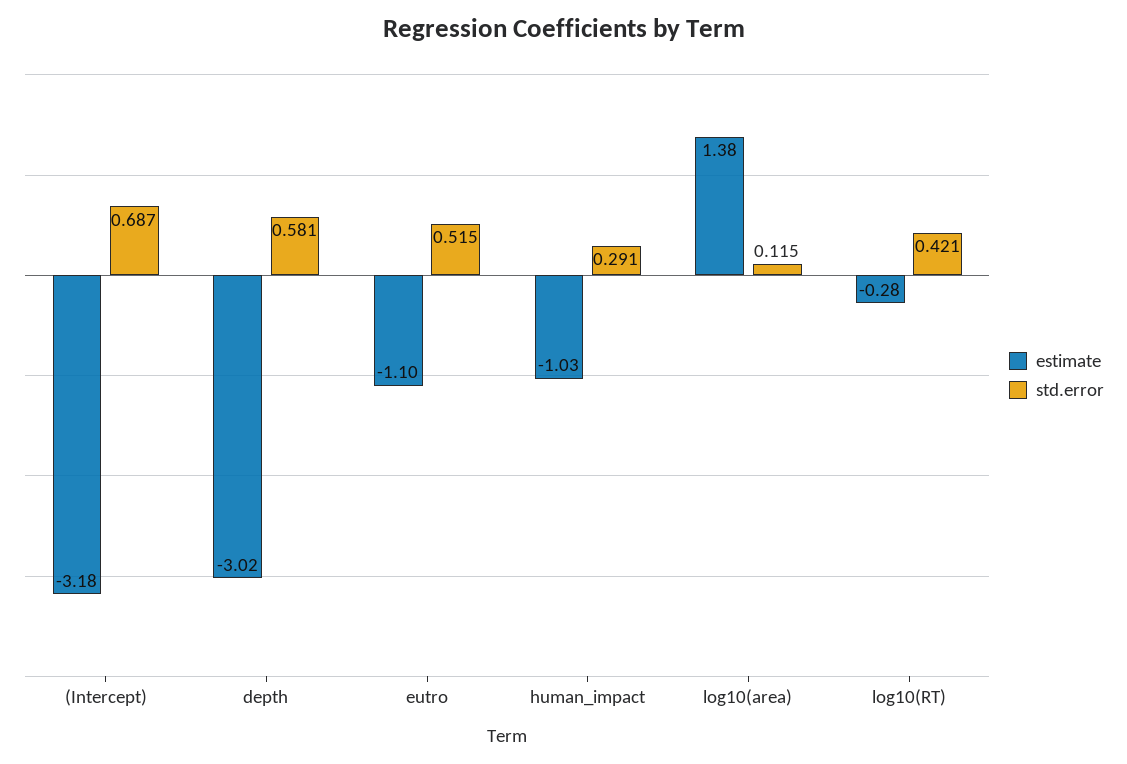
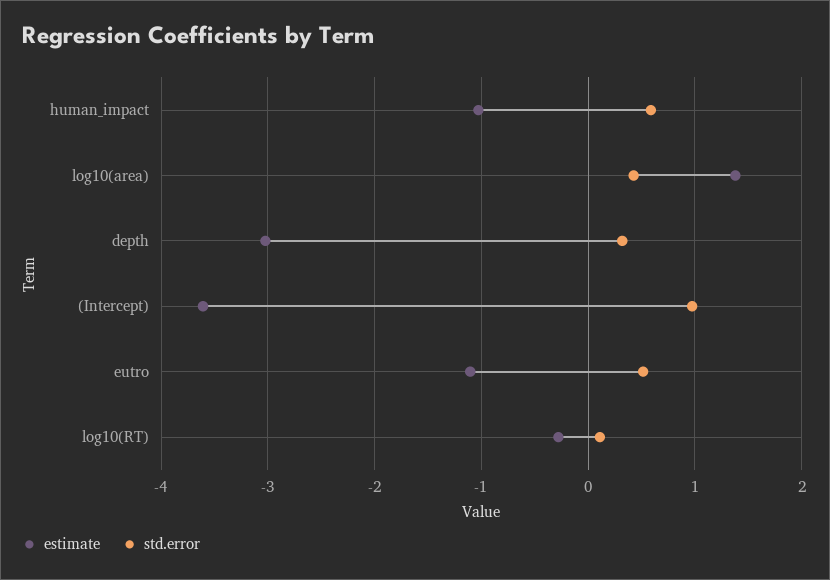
estimate, (Intercept): -3.18 -> -3.6
std.error, (Intercept): 0.687 -> 1
std.error, depth: 0.581 -> 0.3
std.error, human_impact: 0.291 -> 0.6
std.error, log10(area): 0.115 -> 0.4
std.error, log10(RT): 0.421 -> 0.1

